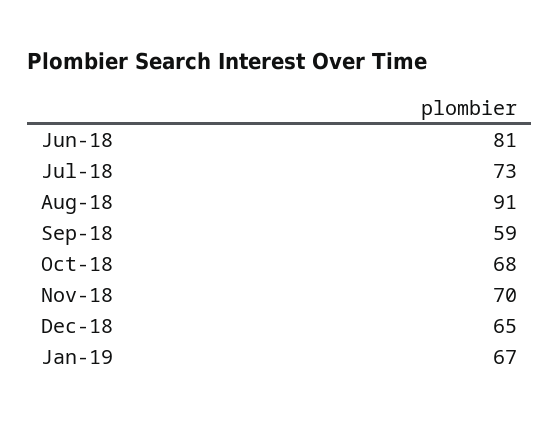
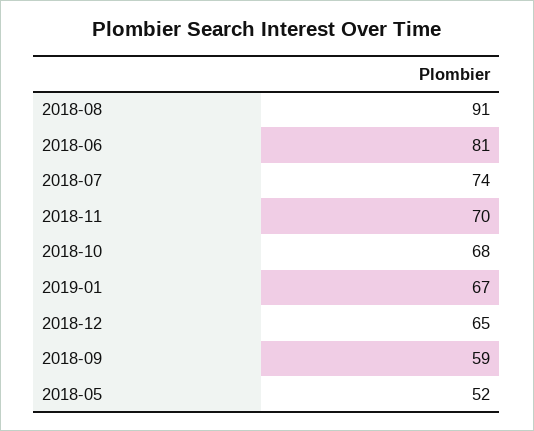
Jul-18: 73 -> 74
2018-05: none -> 52

